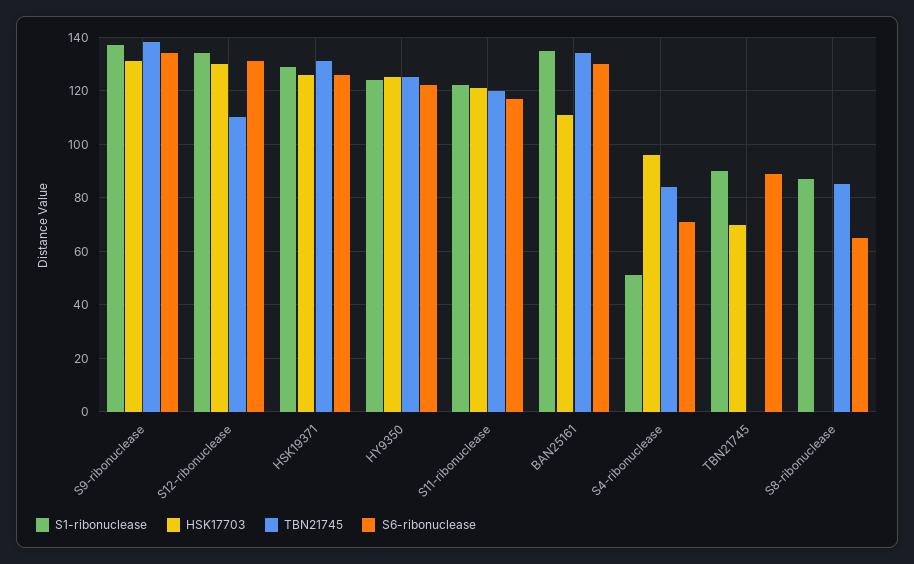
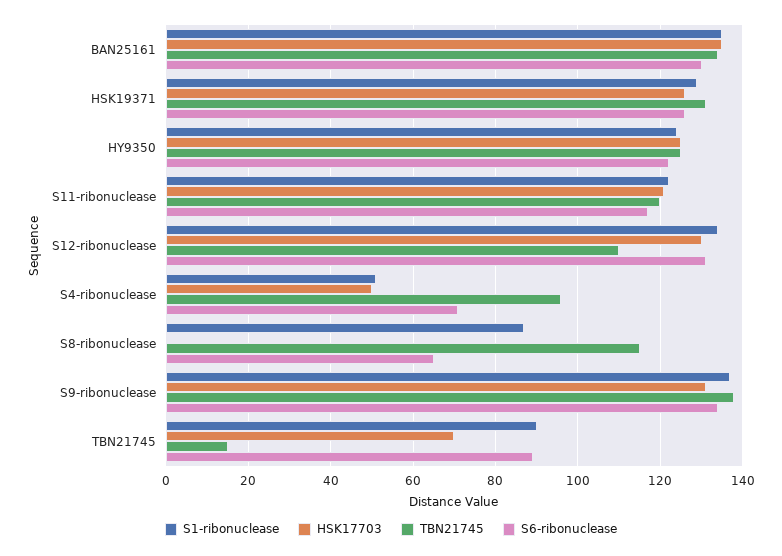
HSK17703, BAN25161: 110 -> 135
HSK17703, S4-ribonuclease: 95 -> 50
TBN21745, S4-ribonuclease: 85 -> 95
TBN21745, TBN21745: 0 -> 15
TBN21745, S8-ribonuclease: 85 -> 115

